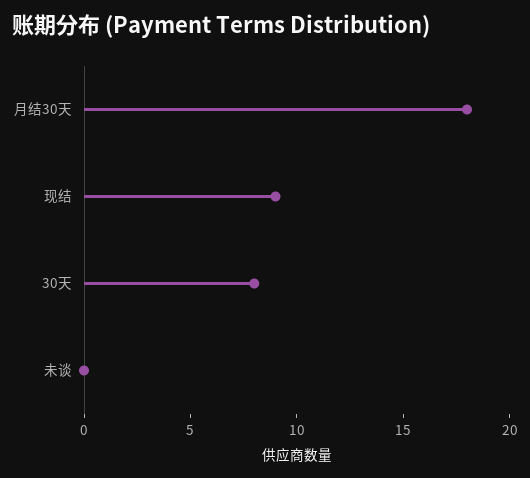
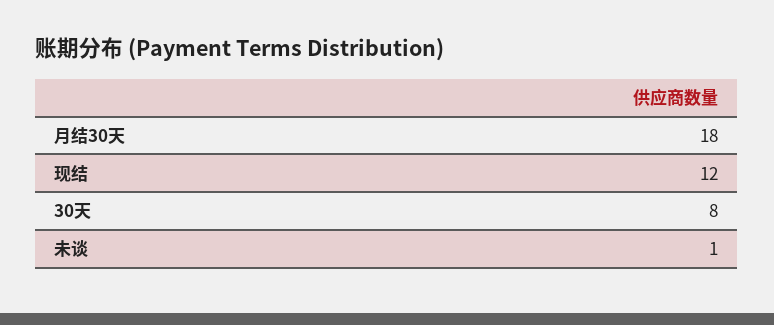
现结: 9 -> 12
未谈: 0 -> 1

